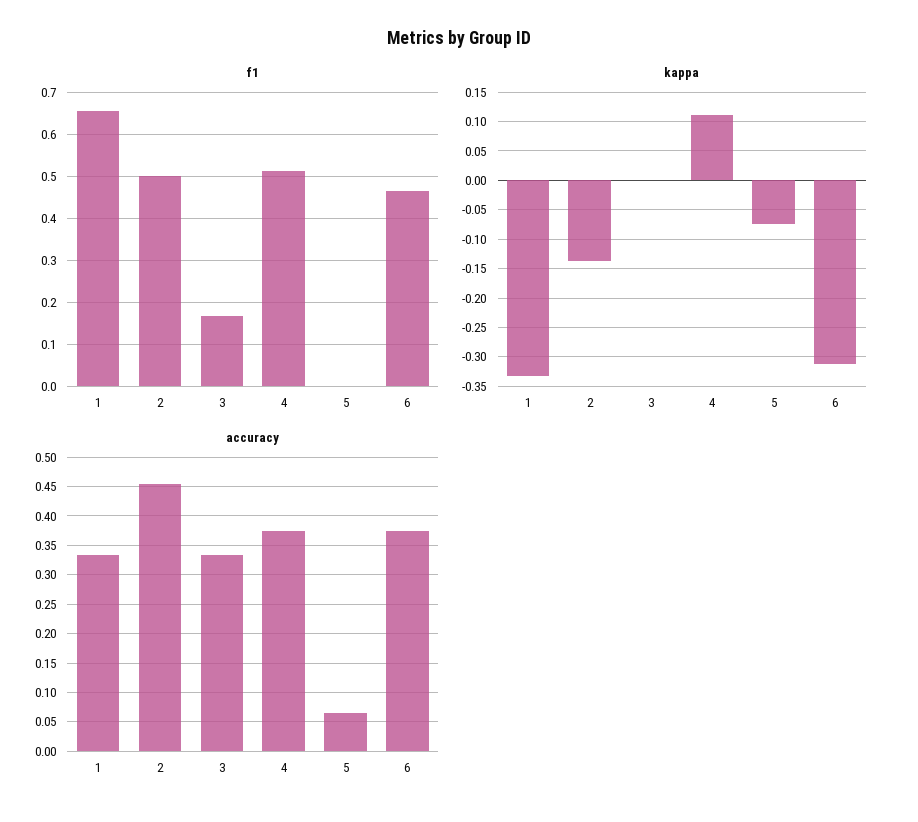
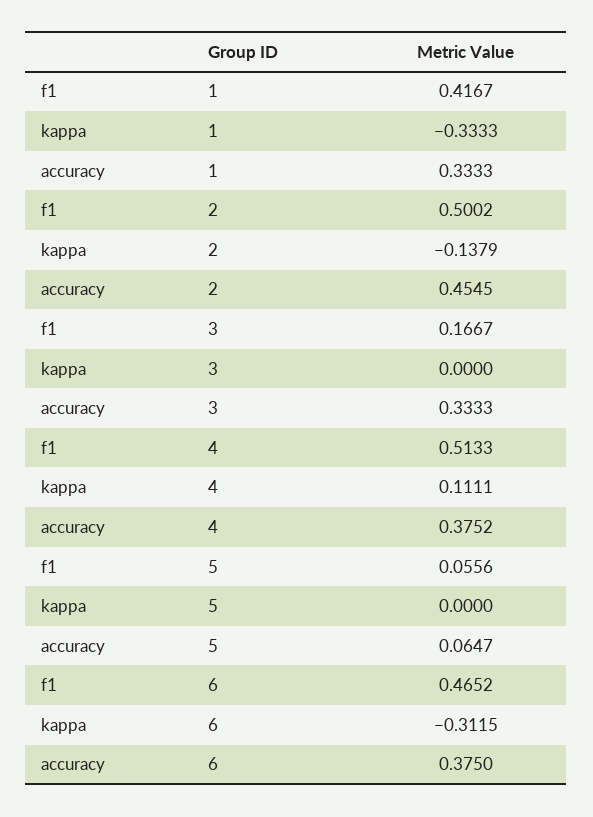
f1, 1: 0.66 -> 0.4167
f1, 5: 0 -> 0.0556
kappa, 5: -0.075 -> 0

